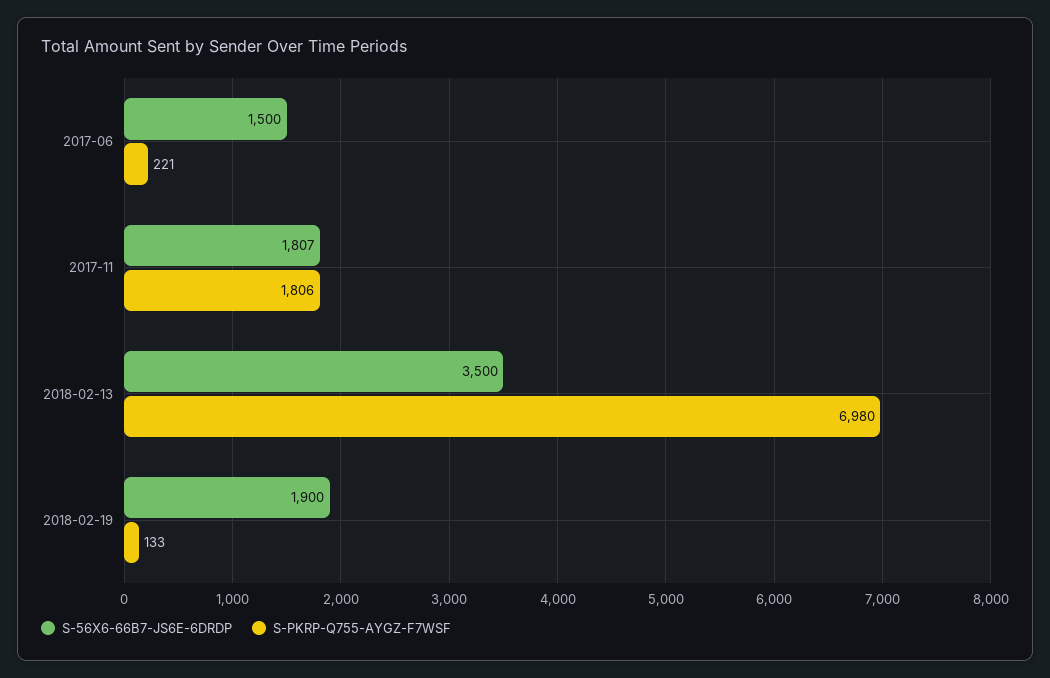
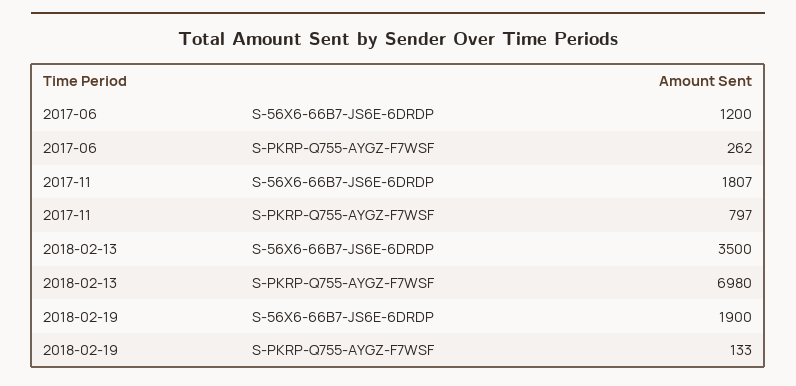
S-56X6-66B7-JS6E-6DRDP, 2017-06: 1500 -> 1200
S-PKRP-Q755-AYGZ-F7WSF, 2017-06: 221 -> 262
S-PKRP-Q755-AYGZ-F7WSF, 2017-11: 1806 -> 797

